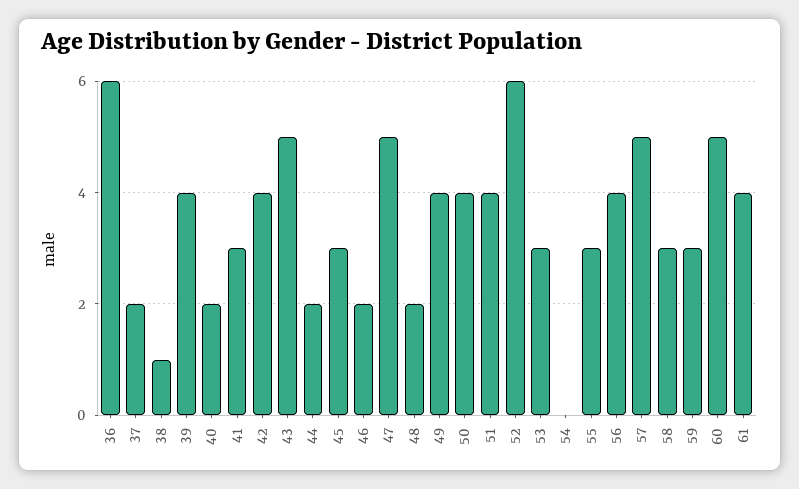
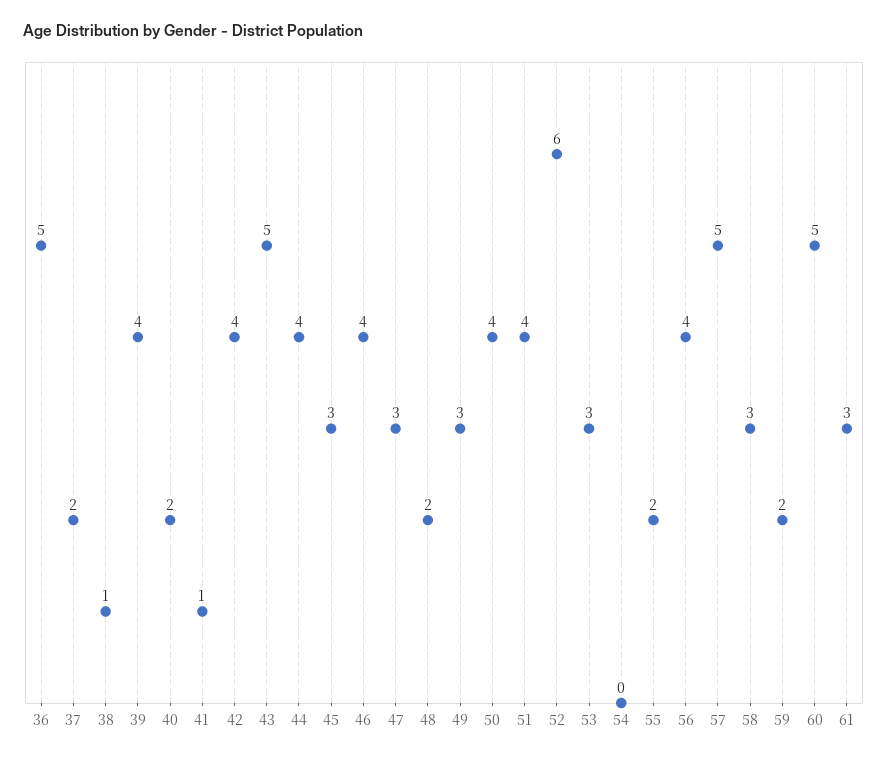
36: 6 -> 5
41: 3 -> 1
44: 2 -> 4
46: 2 -> 4
47: 5 -> 3
49: 4 -> 3
55: 3 -> 2
59: 3 -> 2
61: 4 -> 3

